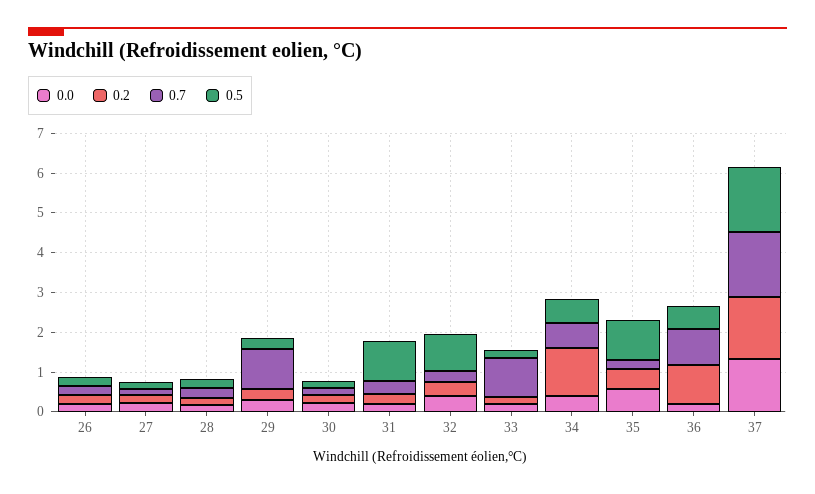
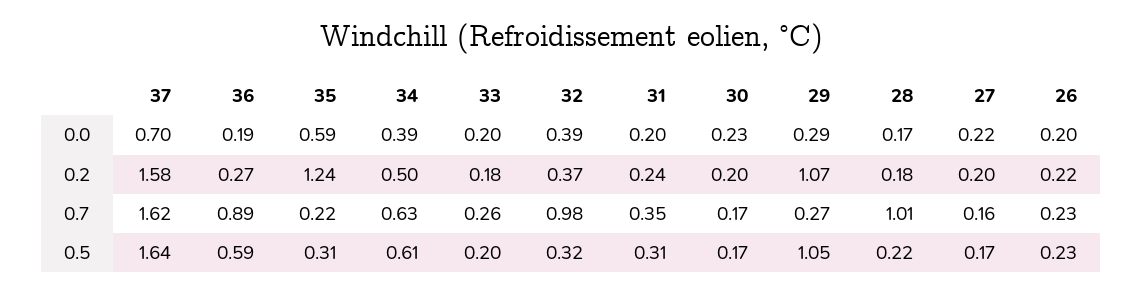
0.7, 28: 0.25 -> 1.01
0.2, 29: 0.25 -> 1.07
0.7, 29: 1 -> 0.27
0.5, 29: 0.25 -> 1.05
0.5, 31: 1 -> 0.31
0.7, 32: 0.25 -> 0.98
0.5, 32: 1 -> 0.32
0.7, 33: 1 -> 0.26
0.2, 34: 1.25 -> 0.5
0.2, 35: 0.5 -> 1.24
0.5, 35: 1 -> 0.31
0.2, 36: 1 -> 0.27
0.0, 37: 1.25 -> 0.7

